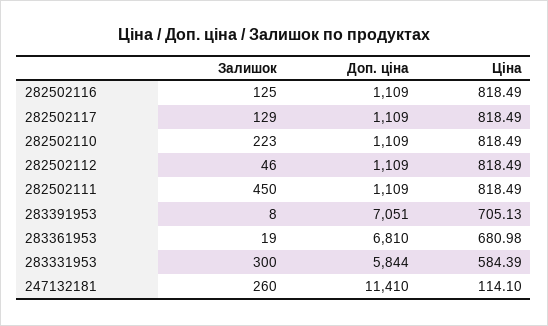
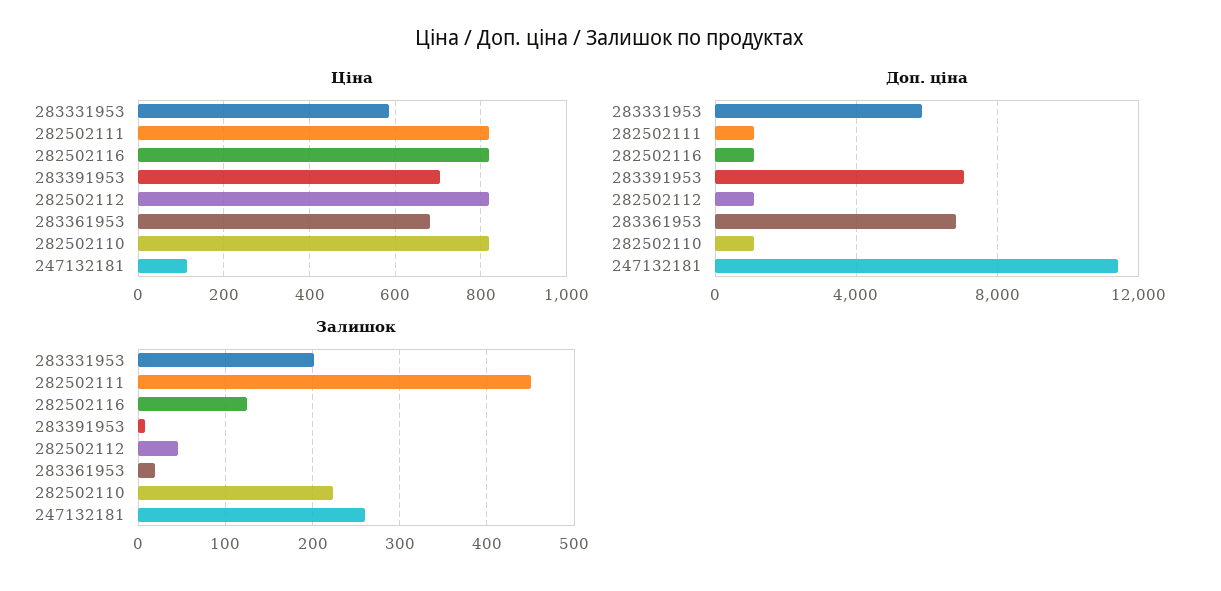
Залишок, 282502117: 129 -> none
Доп. ціна, 282502117: 1109 -> none
Ціна, 282502117: 818.49 -> none
Залишок, 283331953: 300 -> 200

